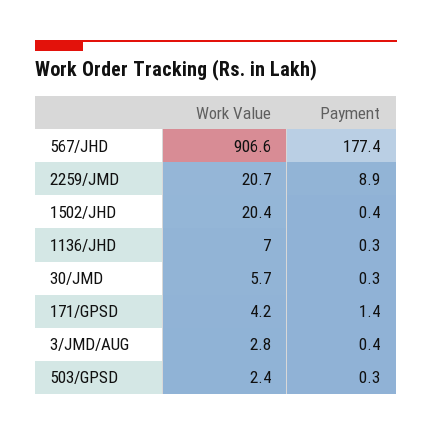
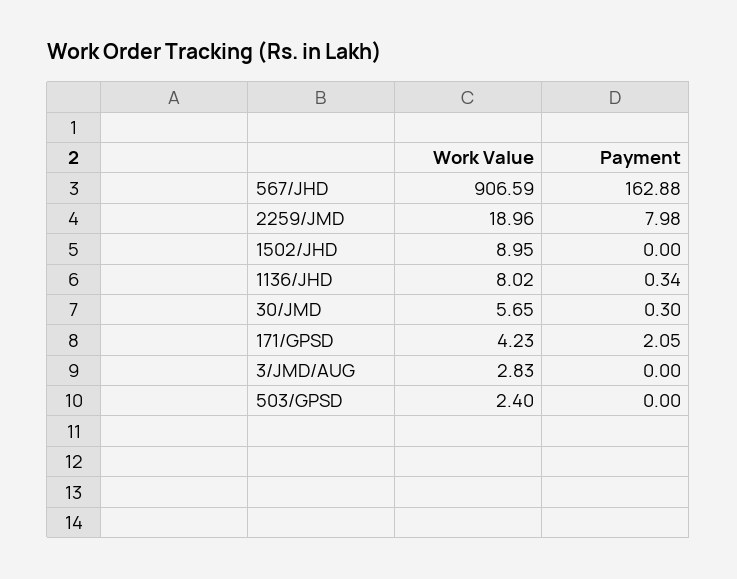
Payment, 567/JHD: 177.4 -> 162.88
Work Value, 2259/JMD: 20.7 -> 18.96
Payment, 2259/JMD: 8.9 -> 7.98
Work Value, 1502/JHD: 20.4 -> 8.95
Payment, 1502/JHD: 0.4 -> 0
Work Value, 1136/JHD: 7 -> 8.02
Payment, 171/GPSD: 1.4 -> 2.05
Payment, 3/JMD/AUG: 0.4 -> 0
Payment, 503/GPSD: 0.3 -> 0

